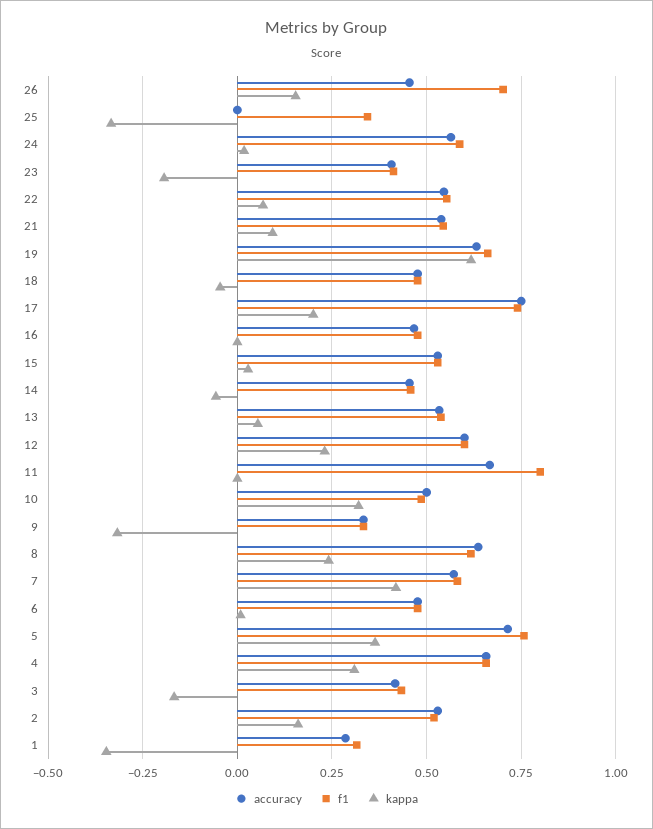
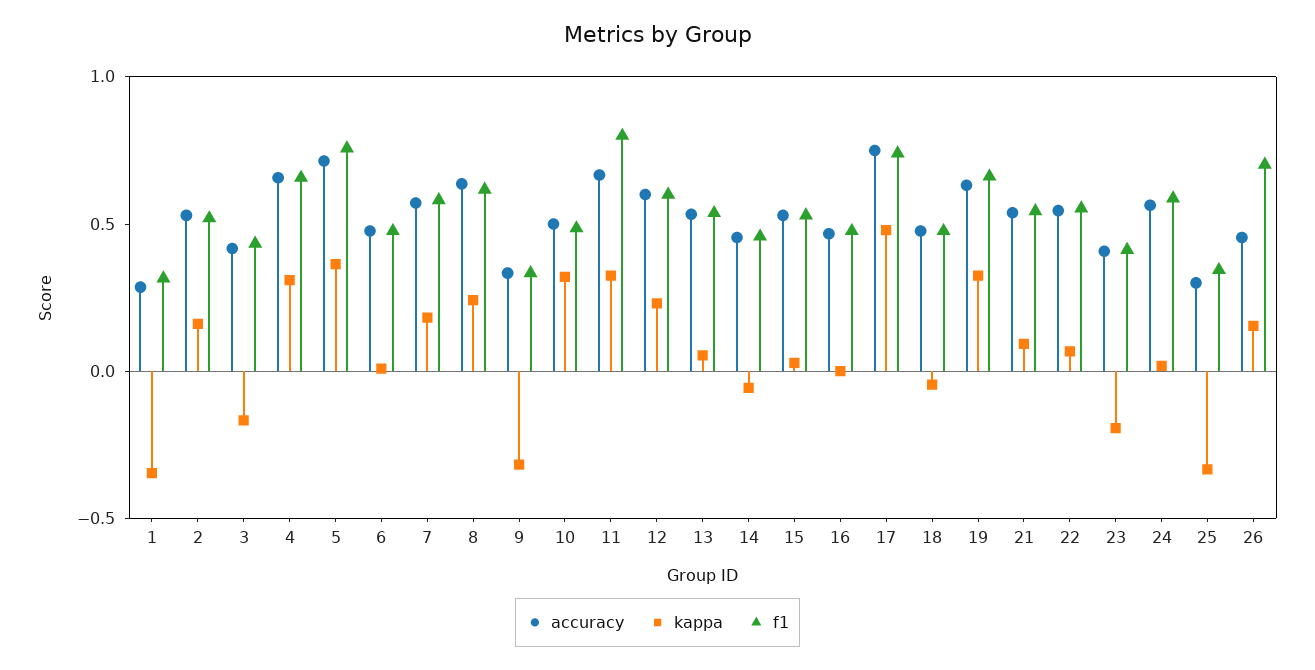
accuracy, 25: 0 -> 0.3
kappa, 19: 0.625 -> 0.3
kappa, 17: 0.2 -> 0.5
kappa, 11: 0 -> 0.3
kappa, 7: 0.425 -> 0.2

